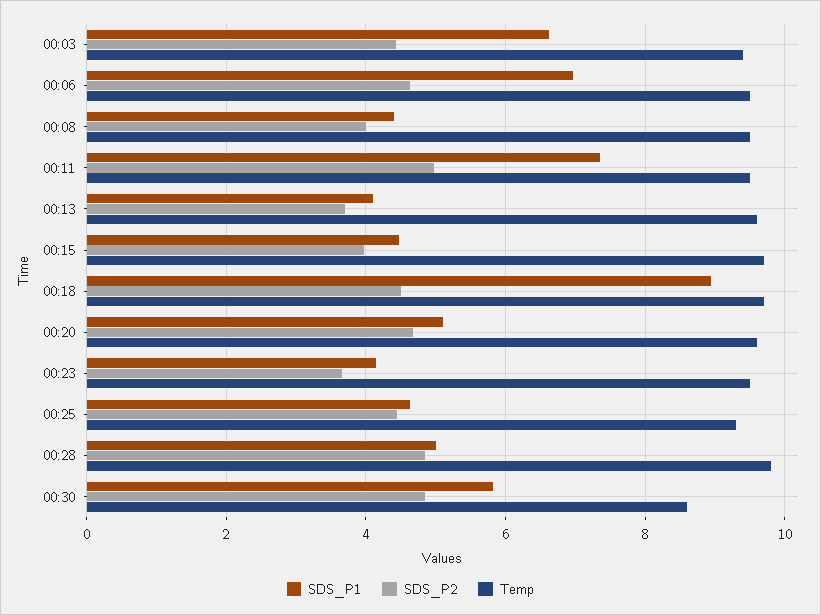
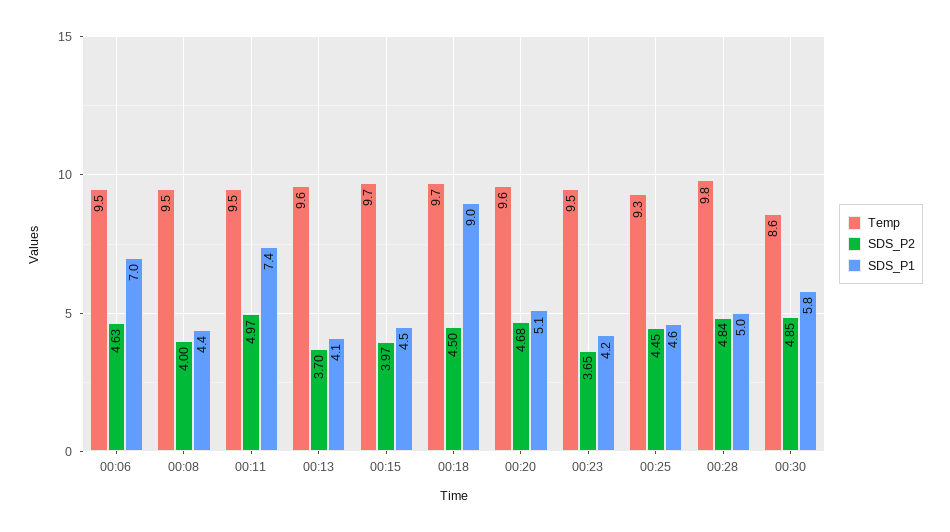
SDS_P1, 00:03: 6.6 -> none
SDS_P2, 00:03: 4.4 -> none
Temp, 00:03: 9.4 -> none

